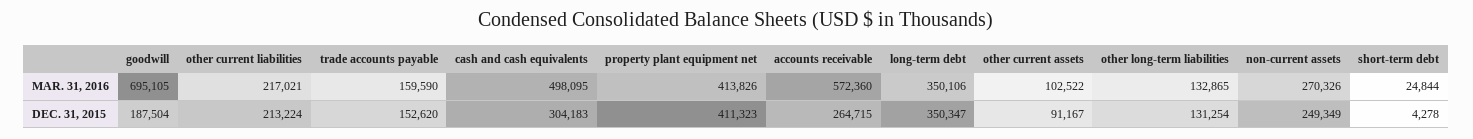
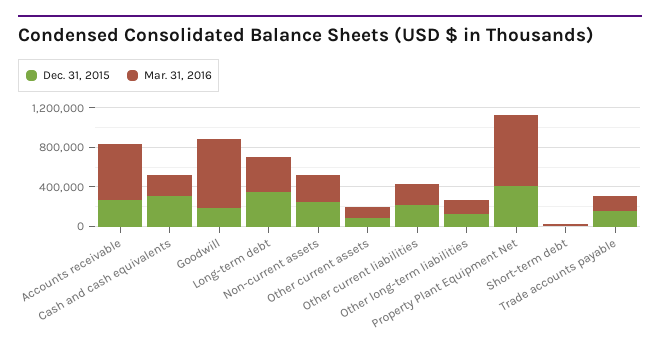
MAR. 31, 2016, cash and cash equivalents: 498095 -> 200000
MAR. 31, 2016, property plant equipment net: 413826 -> 700000

